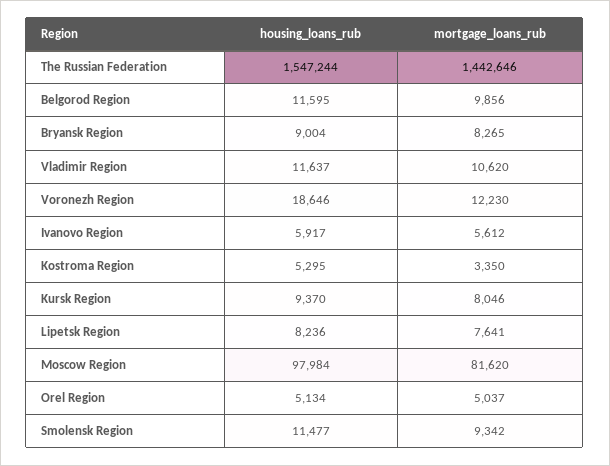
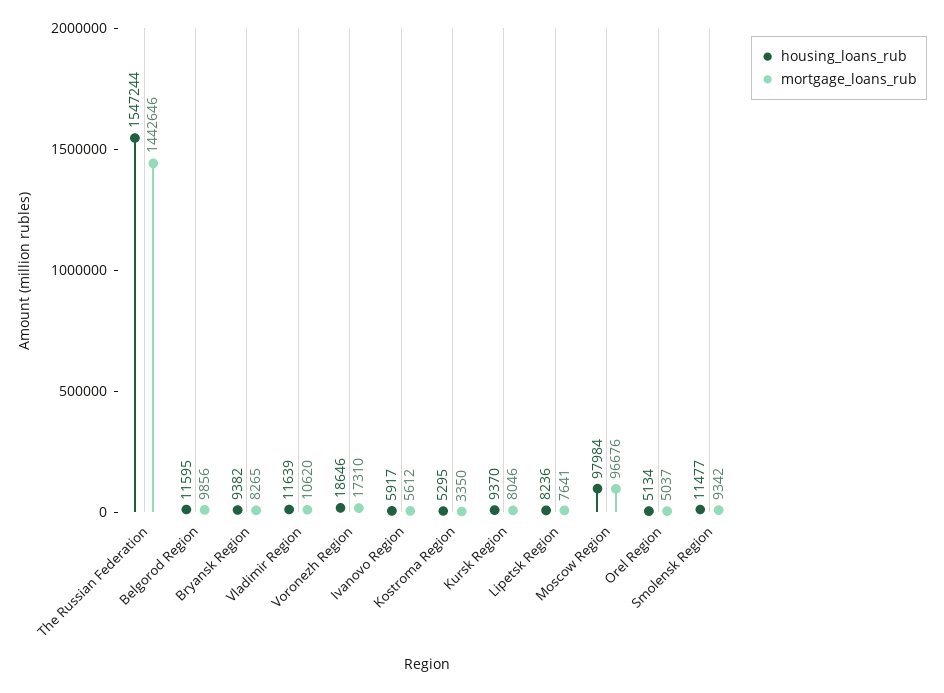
housing_loans_rub, Bryansk Region: 9004 -> 9382
housing_loans_rub, Vladimir Region: 11637 -> 11639
mortgage_loans_rub, Voronezh Region: 12230 -> 17310
mortgage_loans_rub, Moscow Region: 81620 -> 96676

